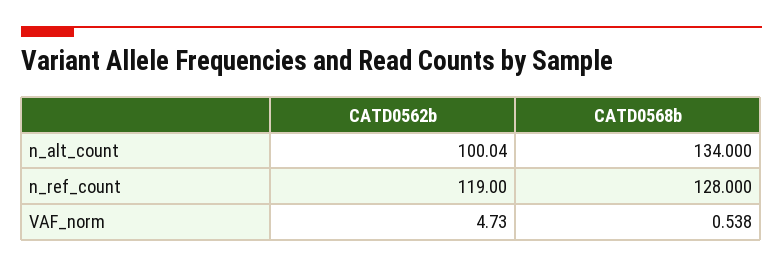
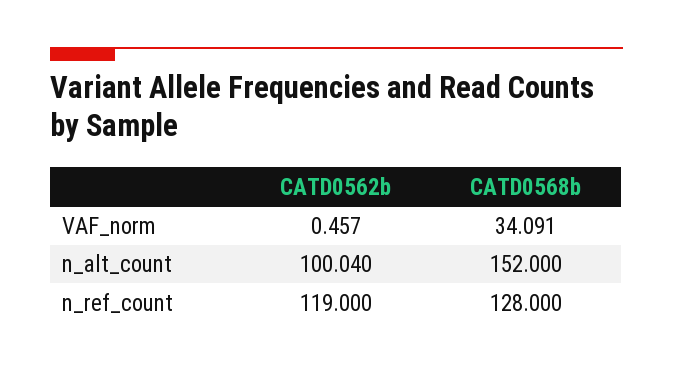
CATD0568b, n_alt_count: 134 -> 152
CATD0562b, VAF_norm: 4.73 -> 0.457
CATD0568b, VAF_norm: 0.538 -> 34.091

